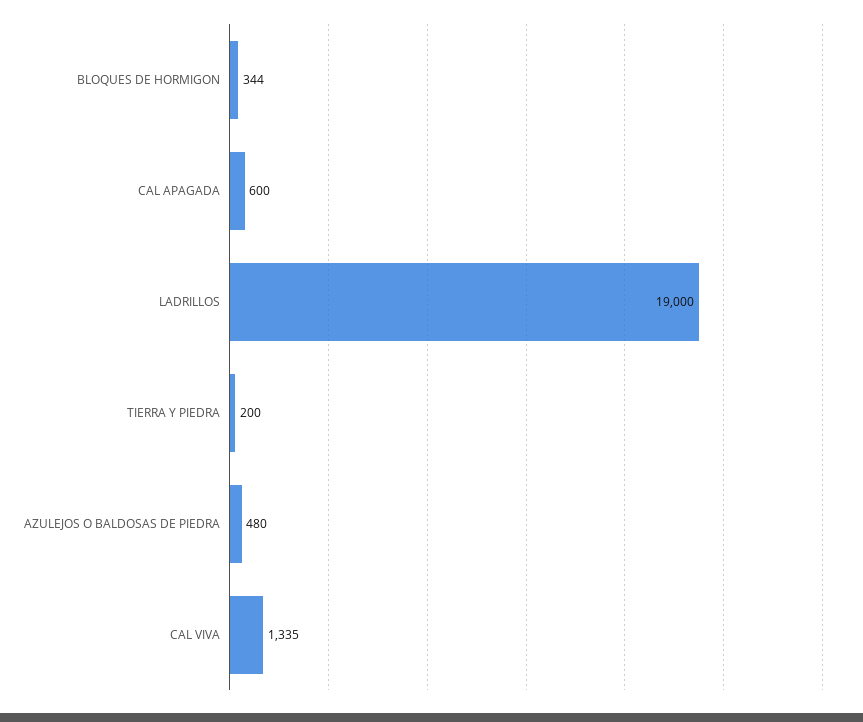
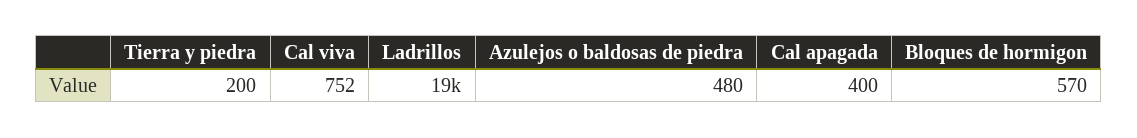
BLOQUES DE HORMIGON: 344 -> 570
CAL APAGADA: 600 -> 400
CAL VIVA: 1335 -> 752

